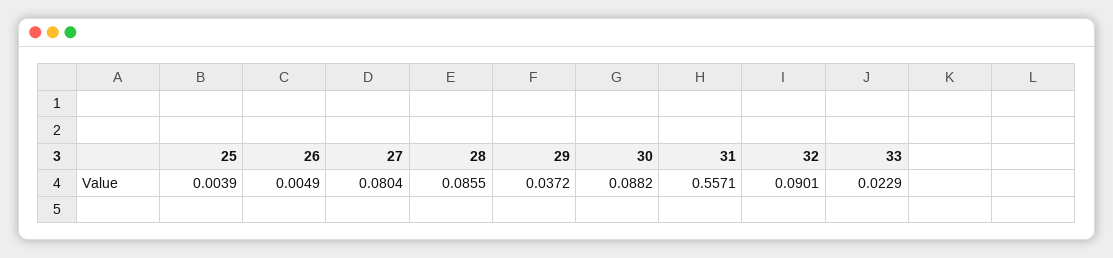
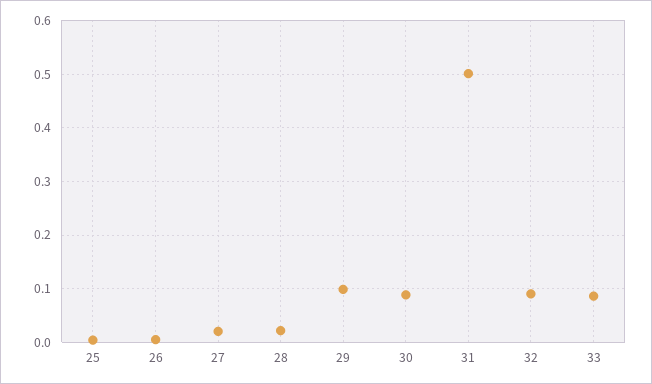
27: 0.0804 -> 0.02
28: 0.0855 -> 0.02
29: 0.0372 -> 0.1
31: 0.5571 -> 0.5
33: 0.0229 -> 0.08

